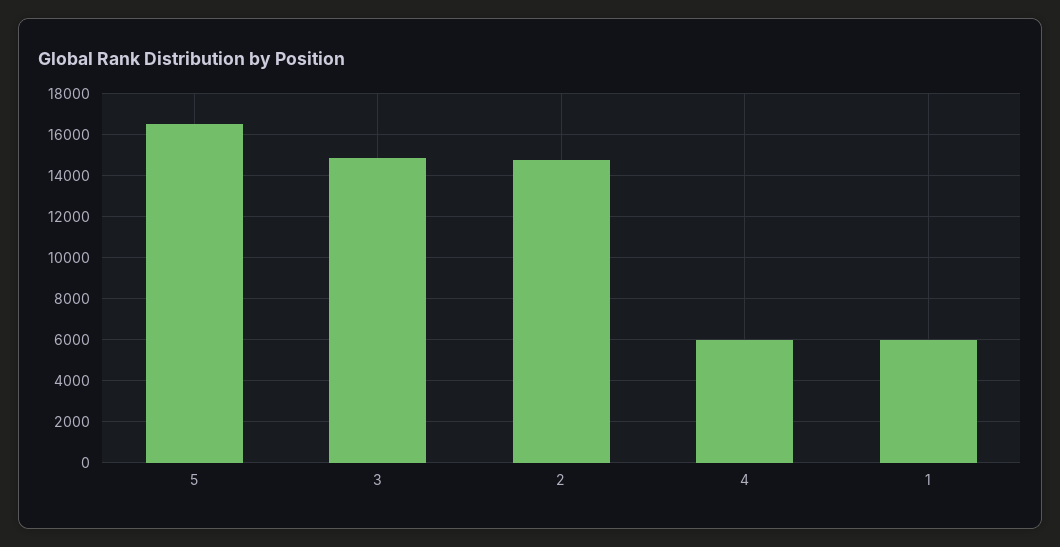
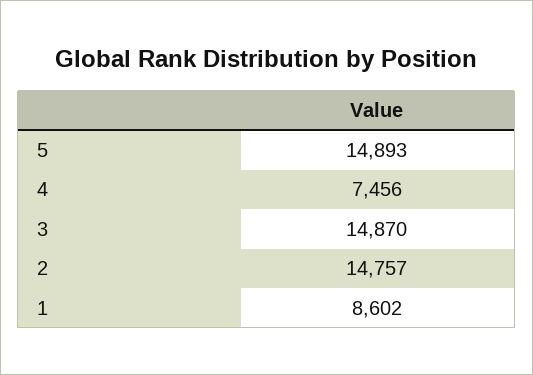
5: 16500 -> 14893
4: 6000 -> 7456
1: 6000 -> 8602

